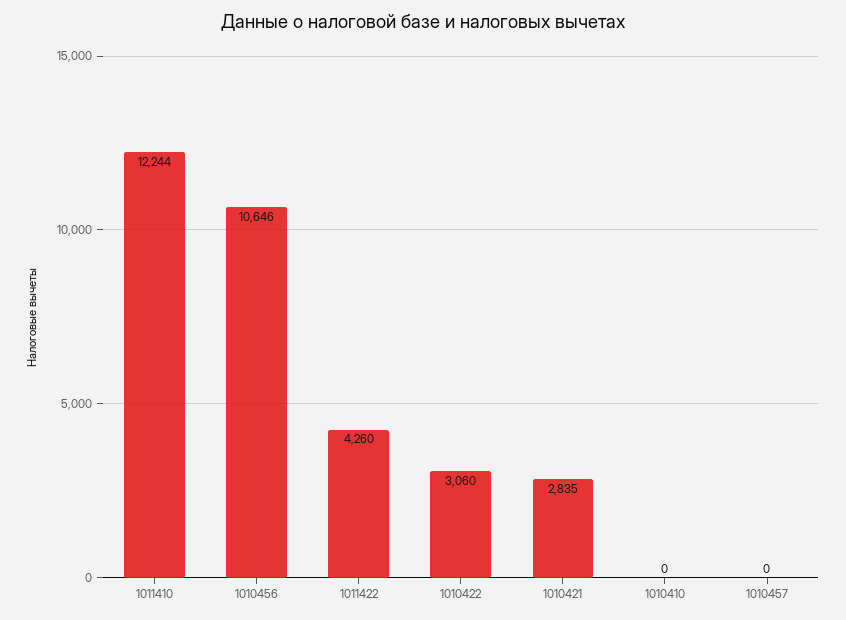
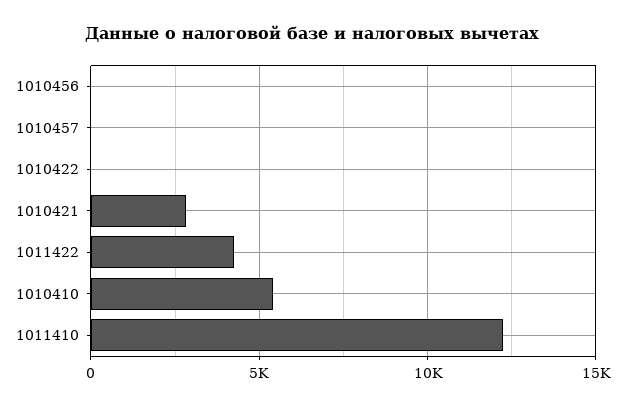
1010456: 10646 -> 0
1010422: 3060 -> 0
1010410: 0 -> 5500

